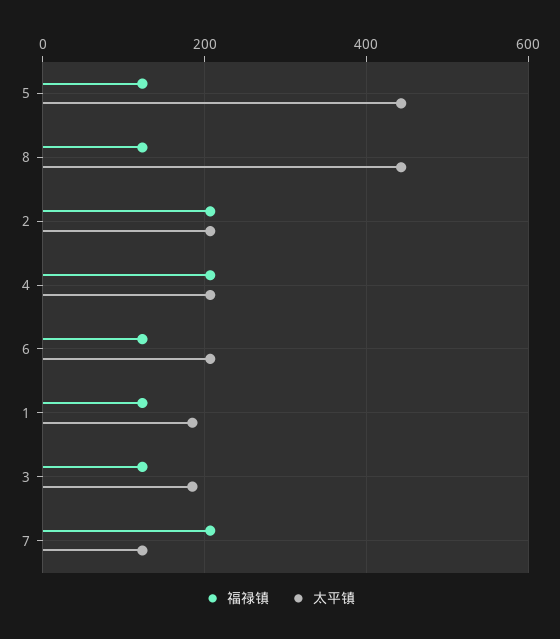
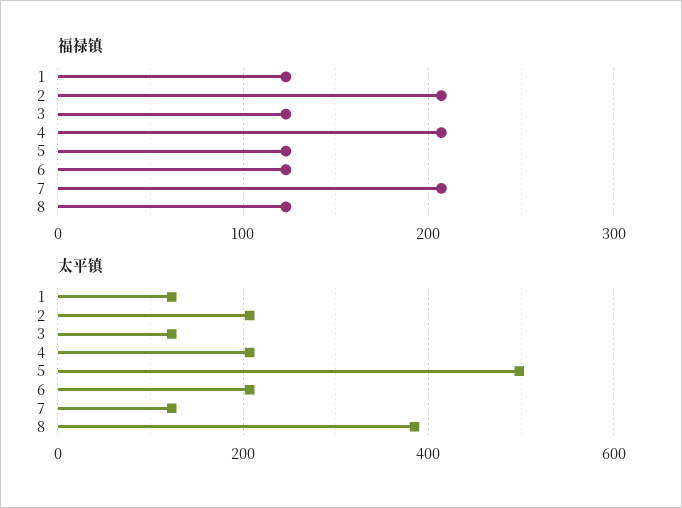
太平镇, 5: 440 -> 500
太平镇, 8: 440 -> 380
太平镇, 1: 180 -> 120
太平镇, 3: 180 -> 120

